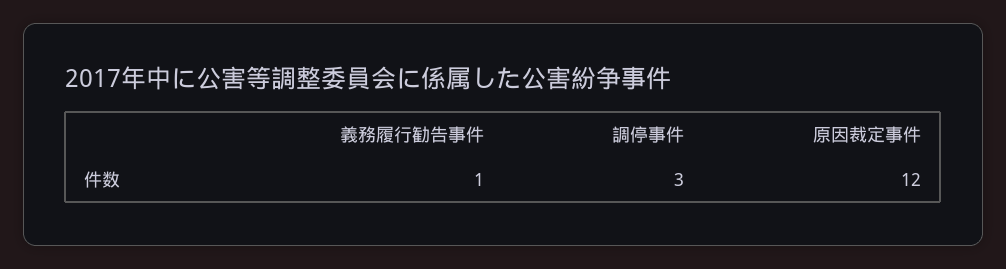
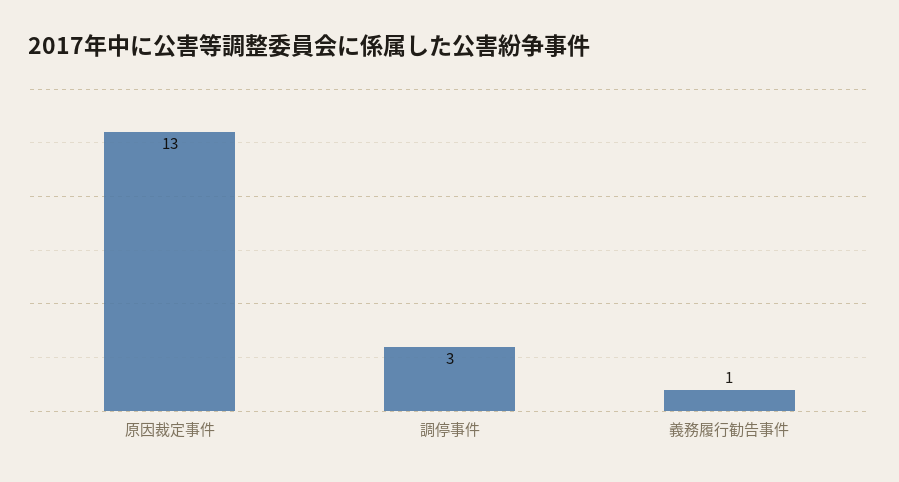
原因裁定事件: 12 -> 13

